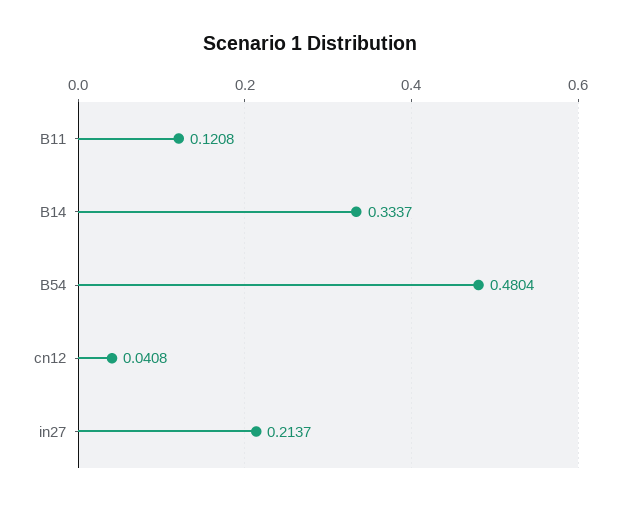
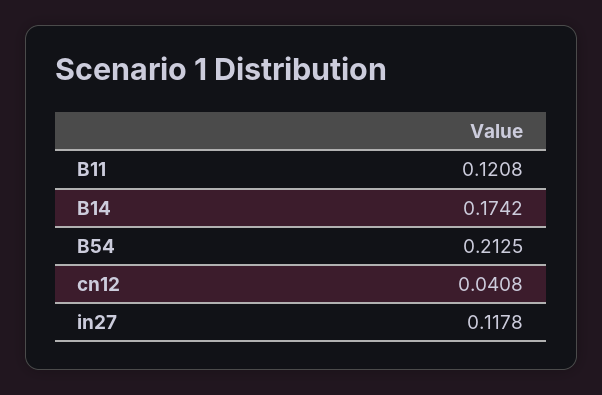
B14: 0.3337 -> 0.1742
B54: 0.4804 -> 0.2125
in27: 0.2137 -> 0.1178

